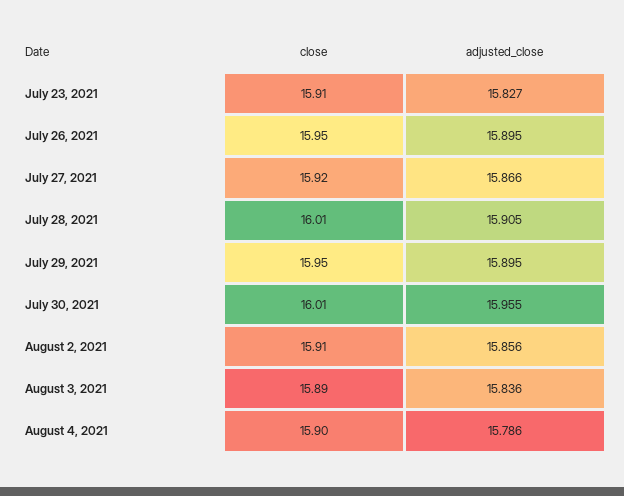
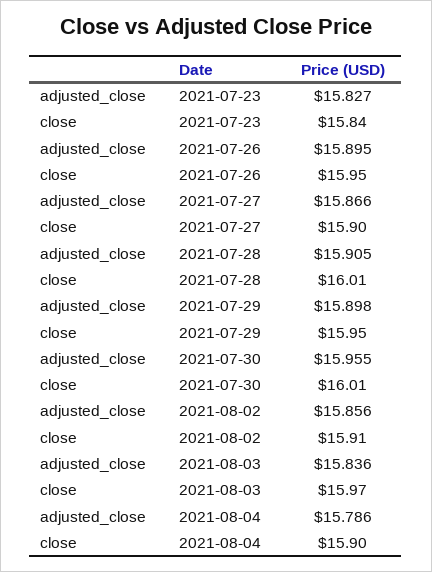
close, July 23, 2021: 15.91 -> 15.84
close, July 27, 2021: 15.92 -> 15.9
adjusted_close, July 29, 2021: 15.895 -> 15.898
close, August 3, 2021: 15.89 -> 15.97

